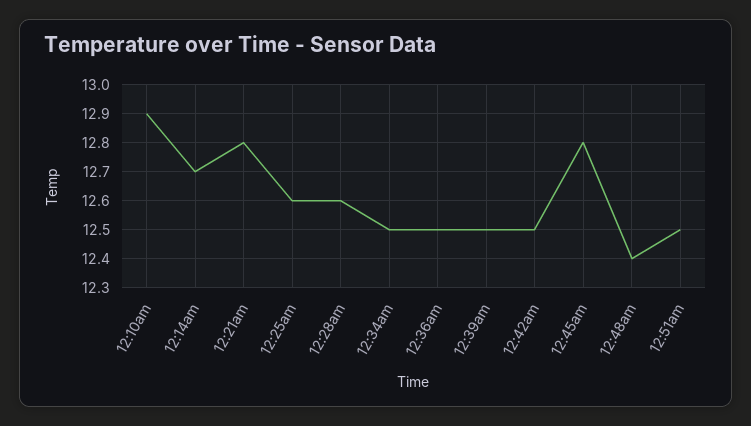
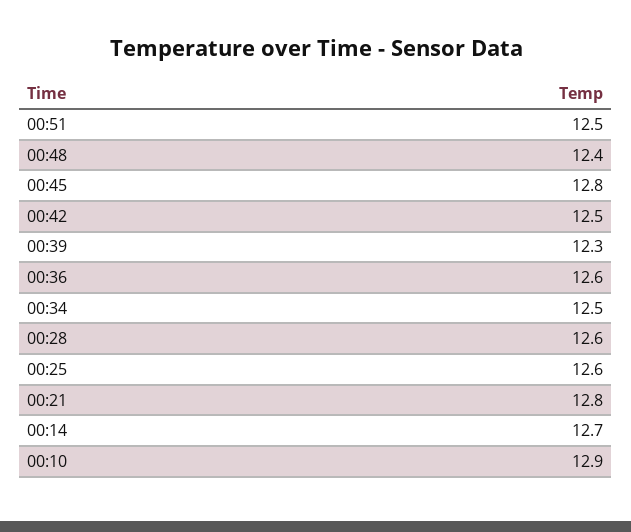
12:36am: 12.5 -> 12.6
12:39am: 12.5 -> 12.3

